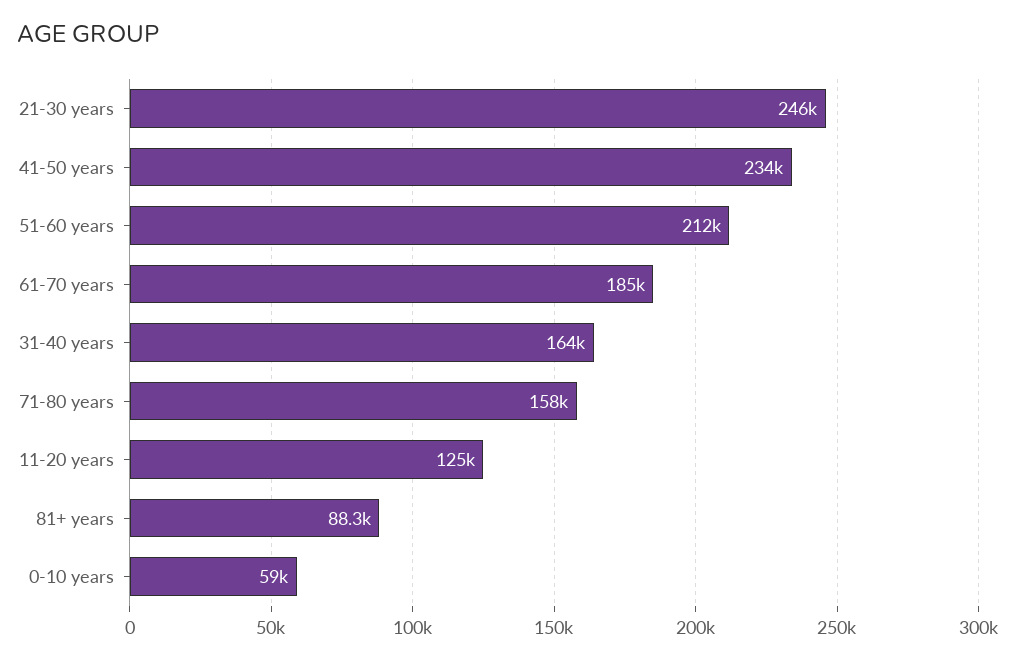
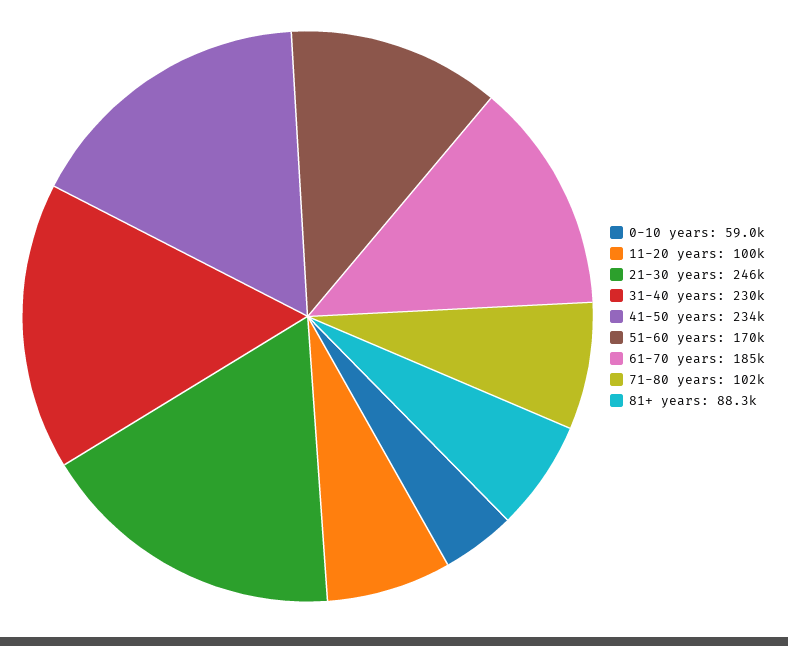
51-60 years: 212000 -> 170000
31-40 years: 164000 -> 230000
71-80 years: 158000 -> 102000
11-20 years: 125000 -> 100000

